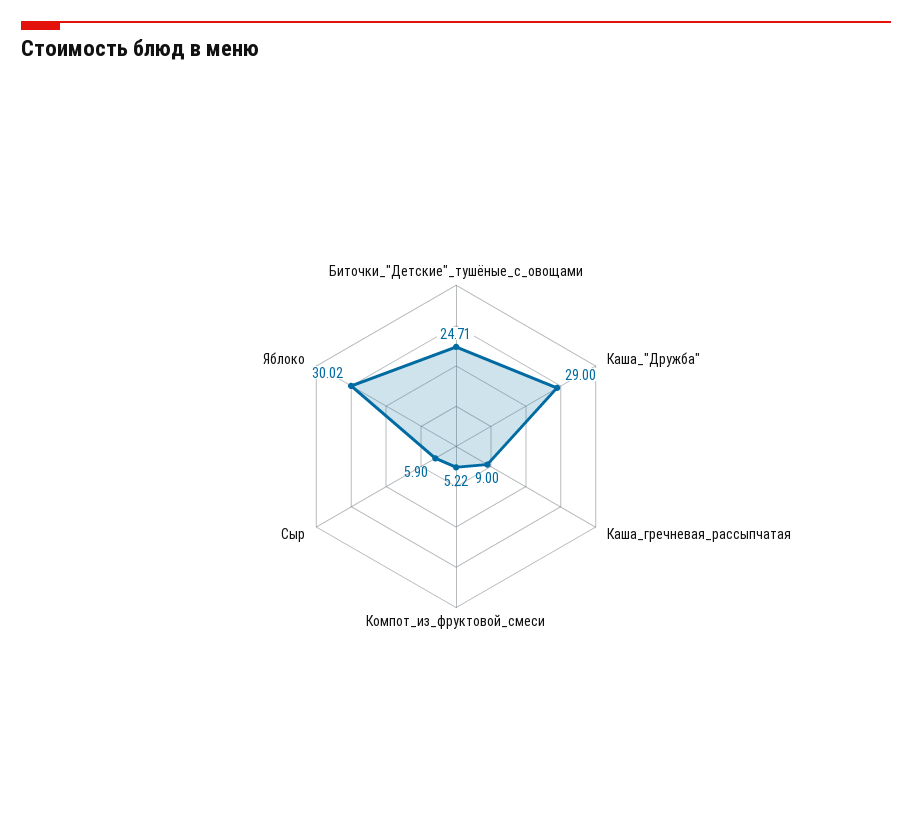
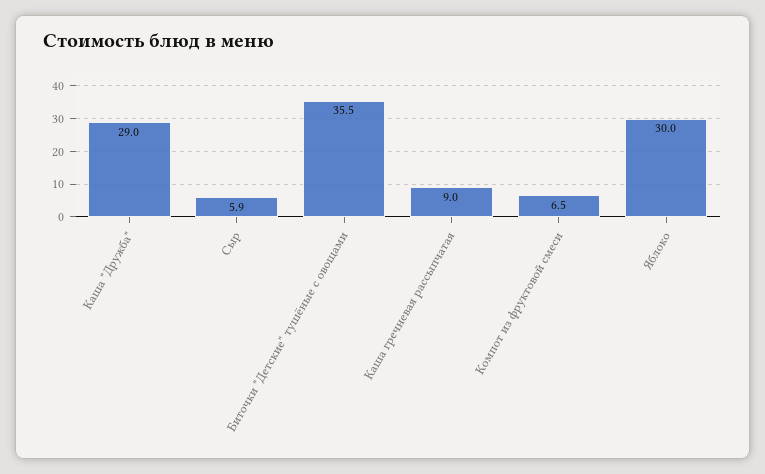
Биточки_"Детские"_тушёные_с_овощами: 24.71 -> 35.5
Компот_из_фруктовой_смеси: 5.22 -> 6.5

